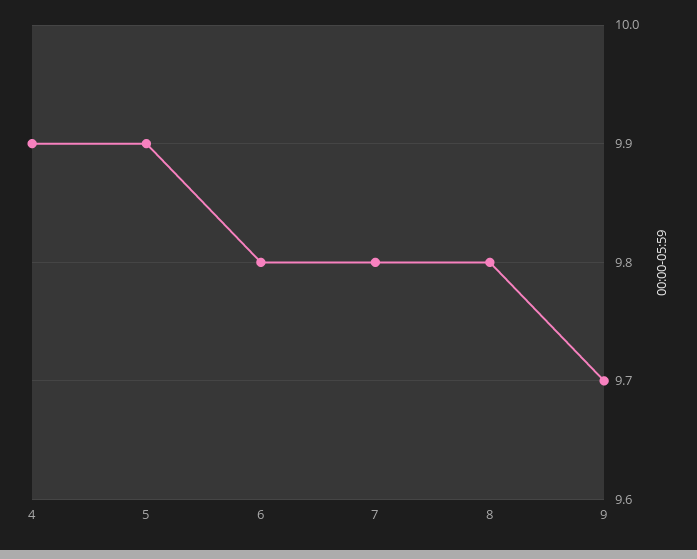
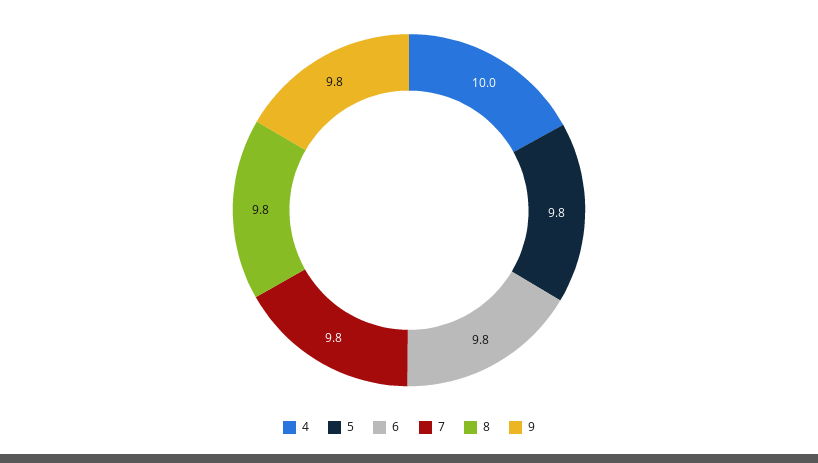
4: 9.9 -> 10
5: 9.9 -> 9.8
9: 9.7 -> 9.8

